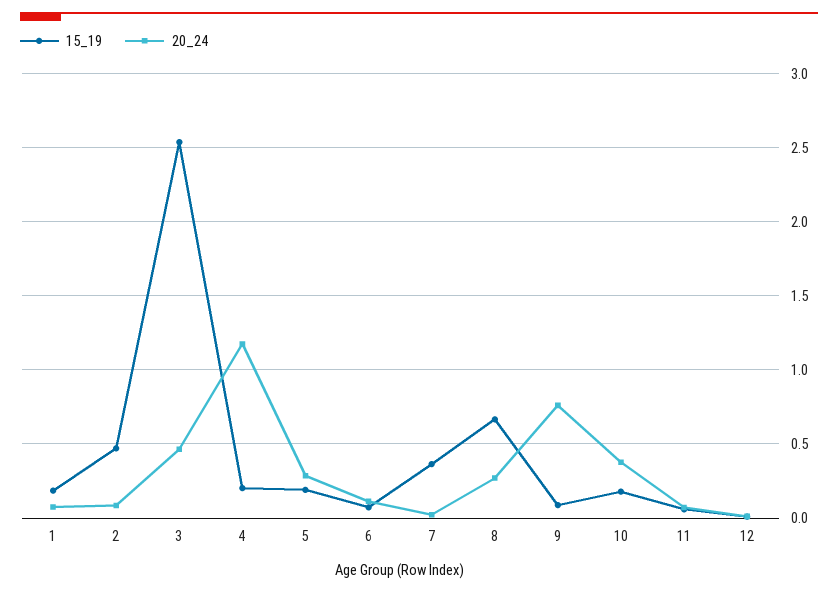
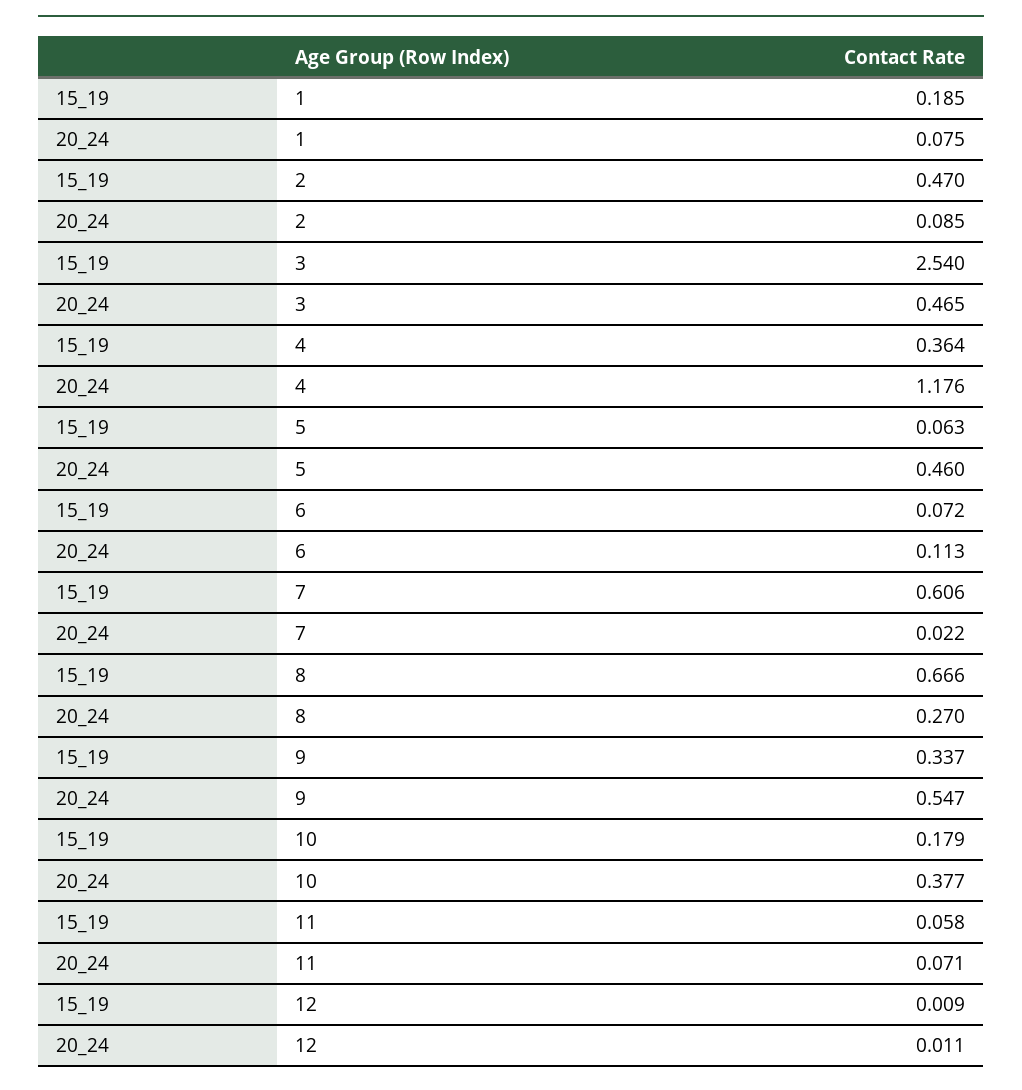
15_19, 4: 0.2 -> 0.364
15_19, 5: 0.2 -> 0.063
20_24, 5: 0.3 -> 0.46
15_19, 7: 0.35 -> 0.606
15_19, 9: 0.1 -> 0.337
20_24, 9: 0.75 -> 0.547

